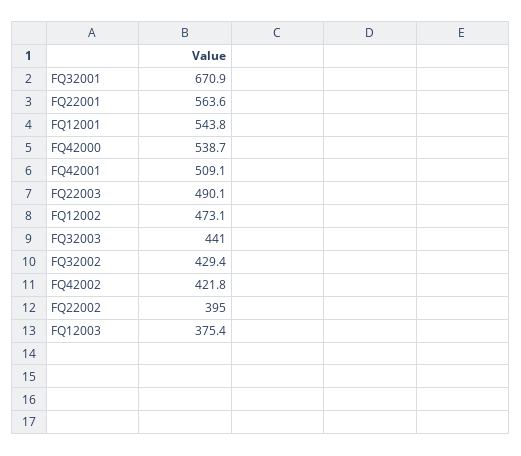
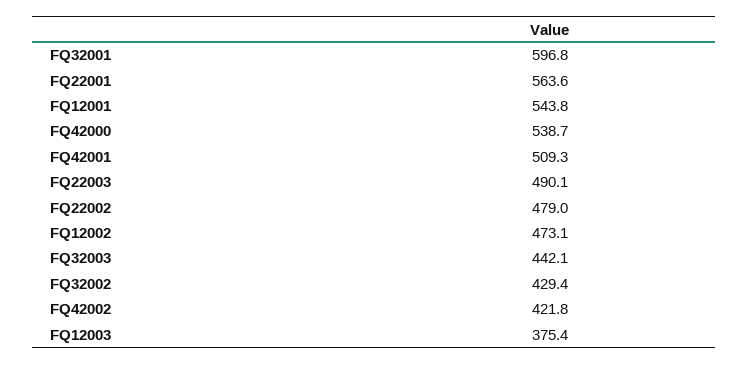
FQ32001: 670.9 -> 596.8
FQ42001: 509.1 -> 509.3
FQ32003: 441 -> 442.1
FQ22002: 395 -> 479

